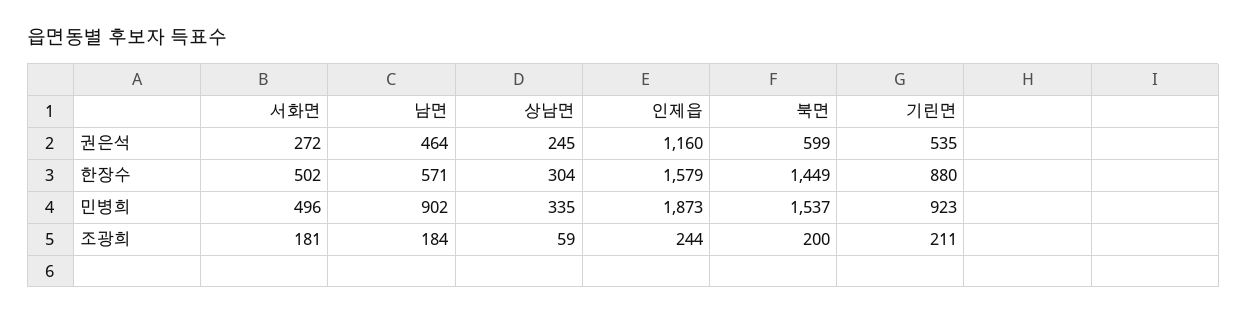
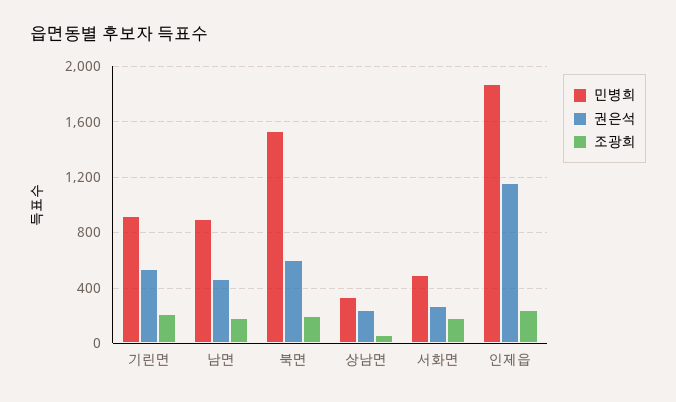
한장수, 서화면: 502 -> none
한장수, 남면: 571 -> none
한장수, 상남면: 304 -> none
한장수, 인제읍: 1579 -> none
한장수, 북면: 1449 -> none
한장수, 기린면: 880 -> none

